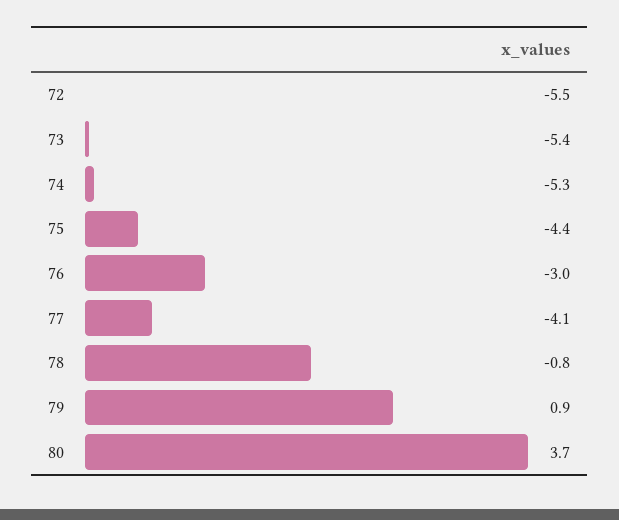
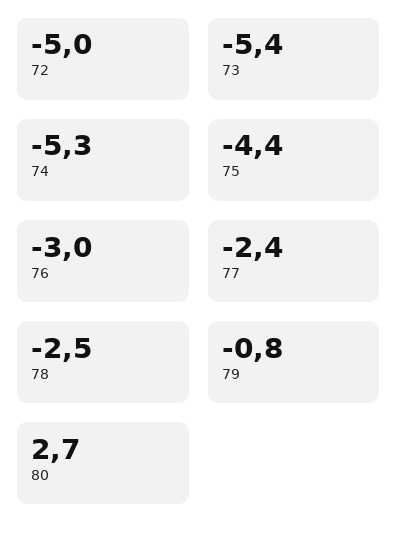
72: -5.5 -> -5
77: -4.1 -> -2.4
78: -0.8 -> -2.5
79: 0.9 -> -0.8
80: 3.7 -> 2.7

